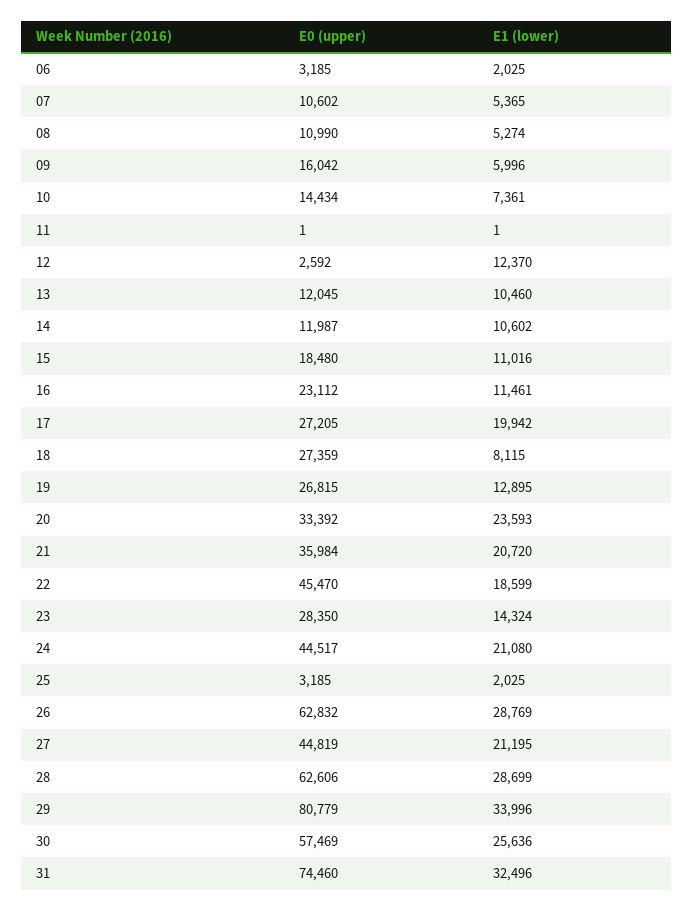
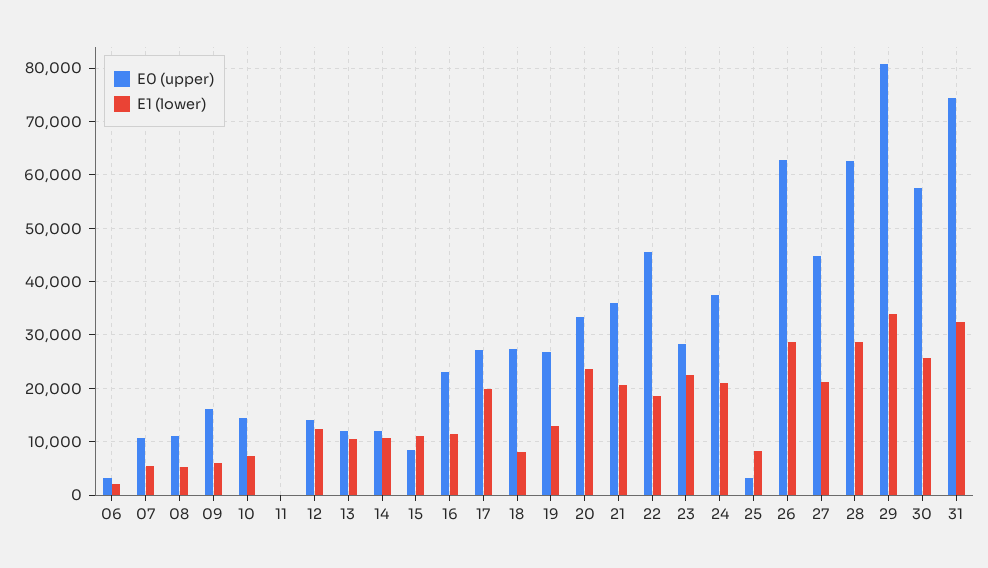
E0 (upper), 12: 2592 -> 14000
E0 (upper), 15: 18480 -> 8000
E1 (lower), 23: 14324 -> 22000
E0 (upper), 24: 44517 -> 38000
E1 (lower), 25: 2025 -> 8000

